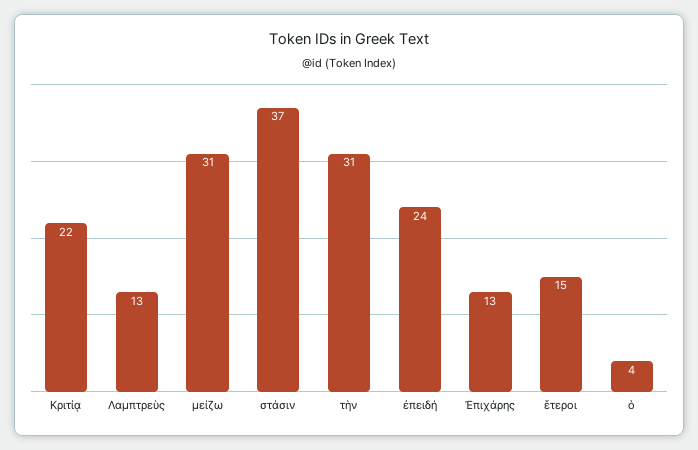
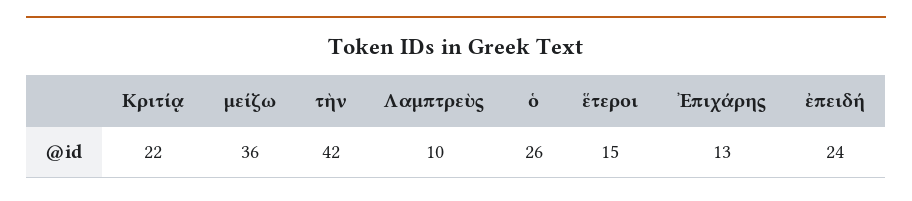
Λαμπτρεὺς: 13 -> 10
μείζω: 31 -> 36
στάσιν: 37 -> none
τὴν: 31 -> 42
ὁ: 4 -> 26

